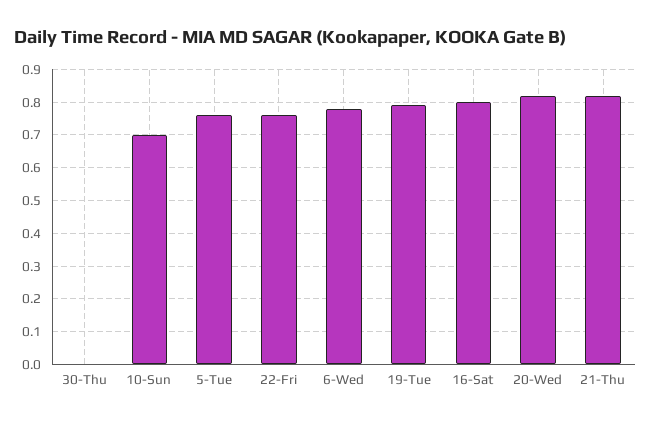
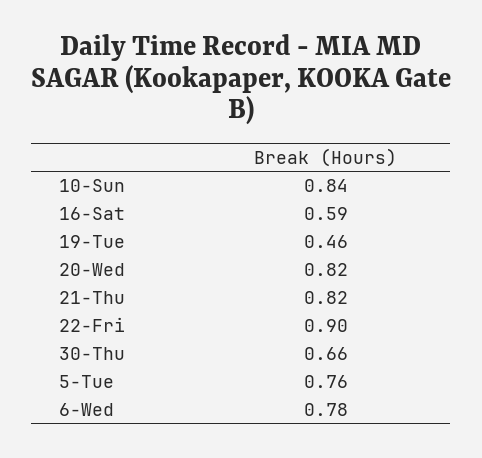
30-Thu: 0 -> 0.66
10-Sun: 0.7 -> 0.84
22-Fri: 0.75 -> 0.9
19-Tue: 0.8 -> 0.46
16-Sat: 0.8 -> 0.59

